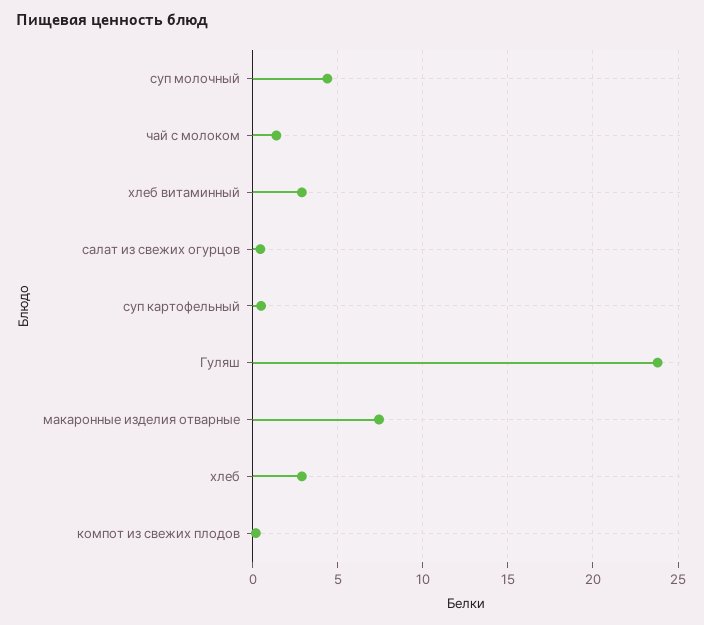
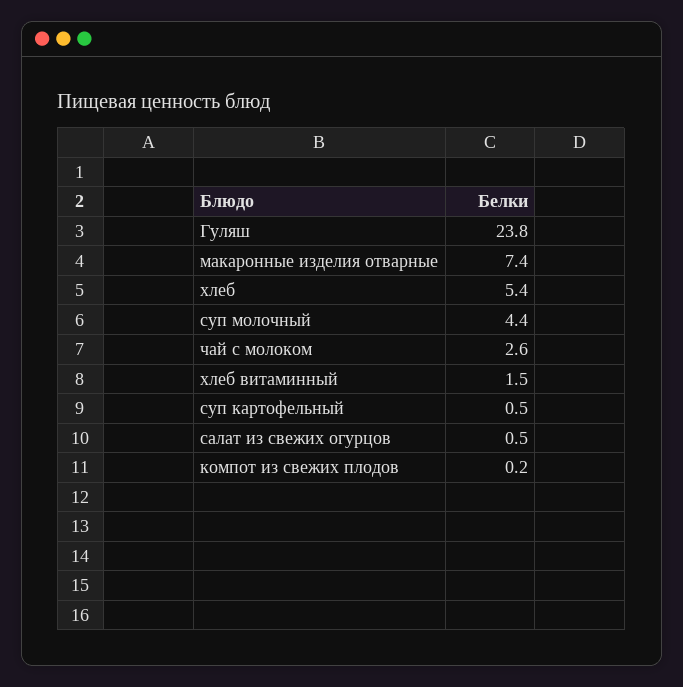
чай с молоком: 1.5 -> 2.6
хлеб витаминный: 3 -> 1.5
хлеб: 3 -> 5.4

